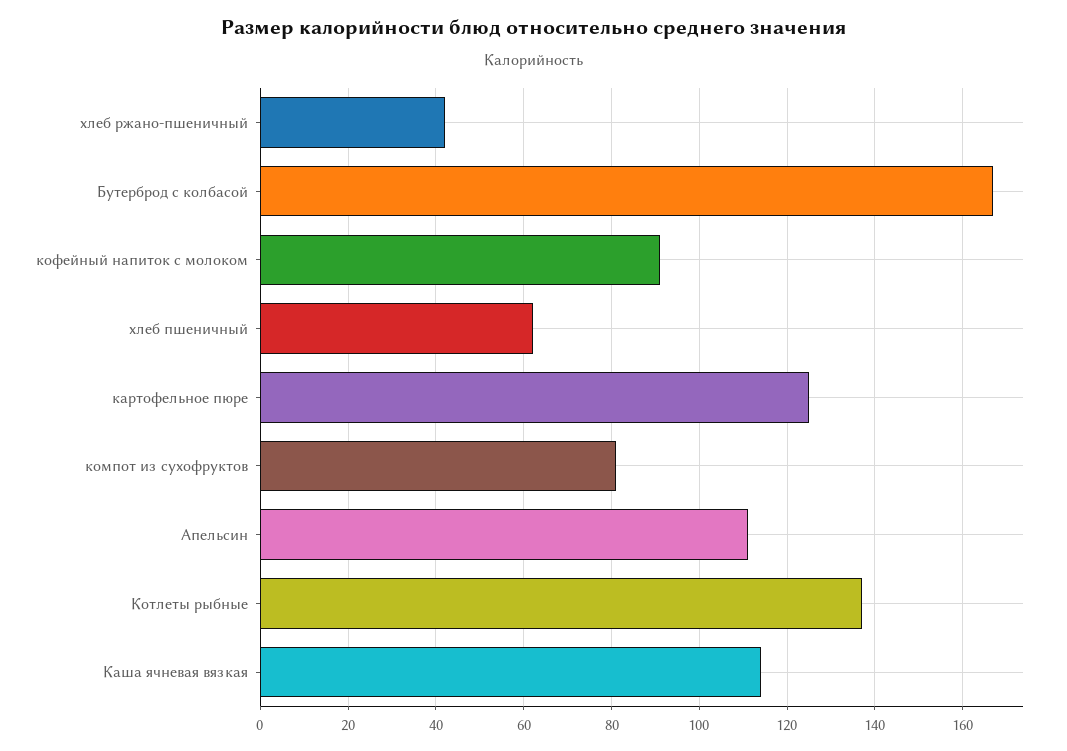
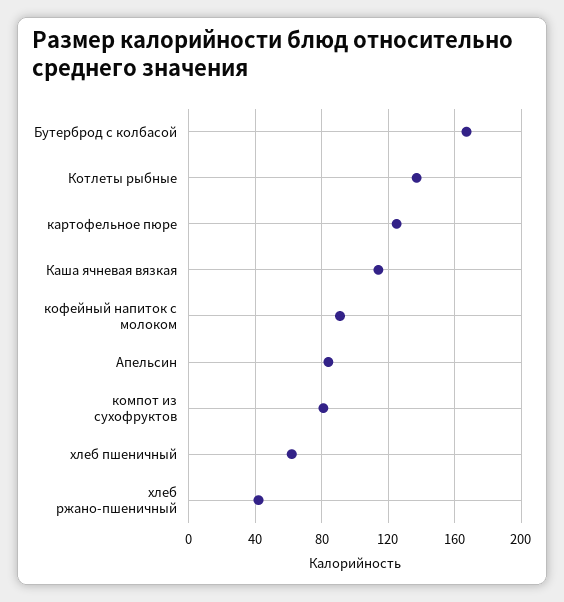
Апельсин: 110 -> 85

